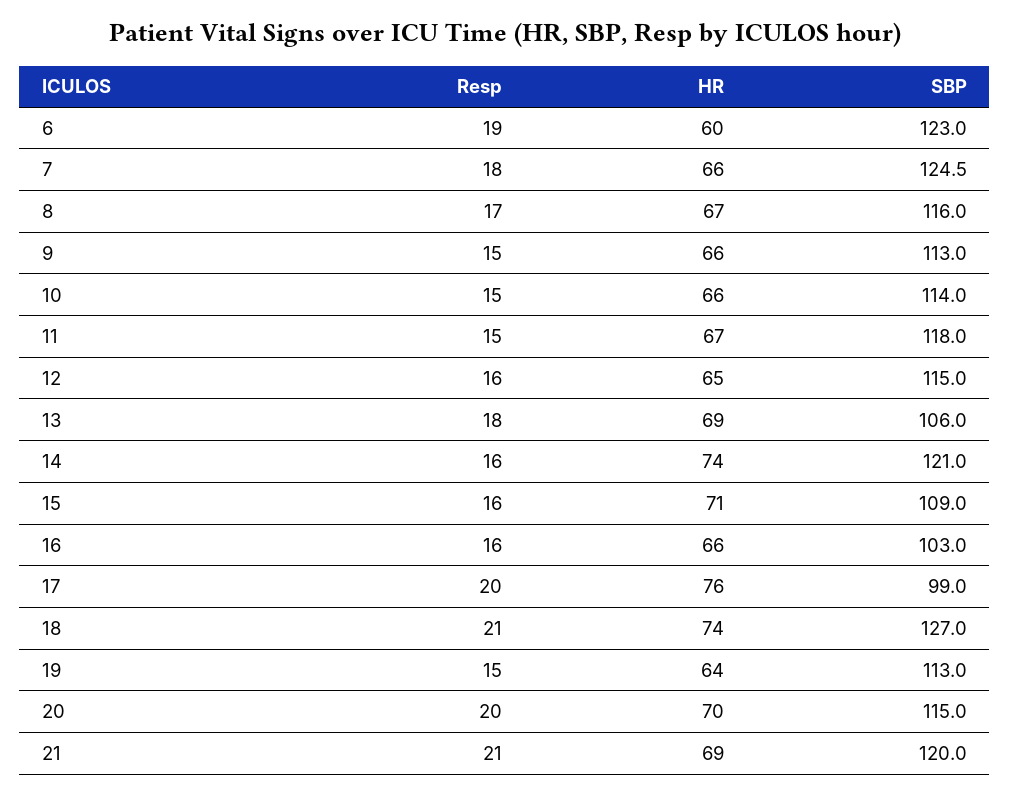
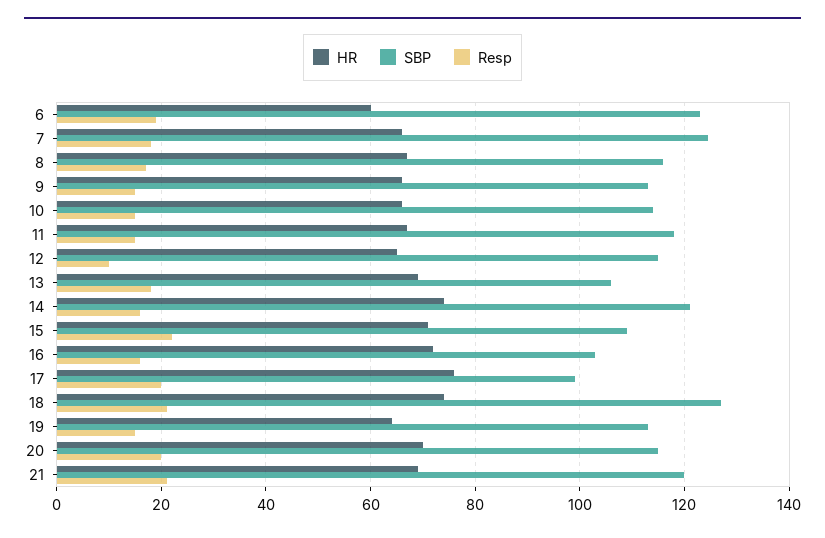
Resp, 12: 16 -> 10
Resp, 15: 16 -> 22
HR, 16: 66 -> 72

